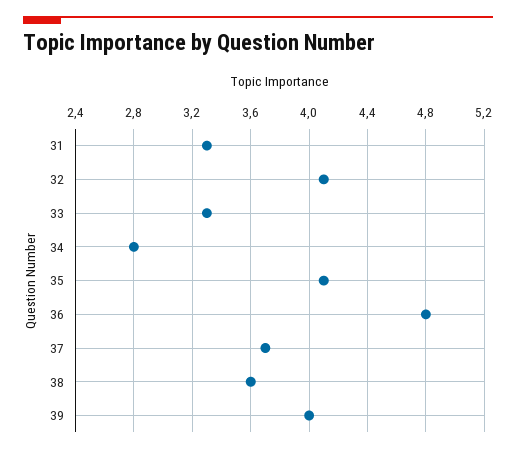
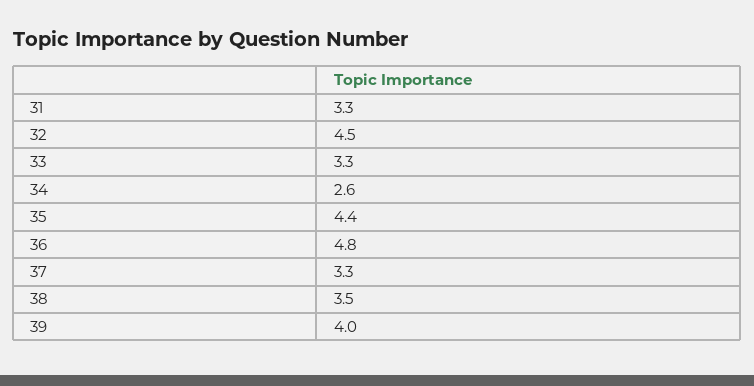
32: 4.1 -> 4.5
34: 2.8 -> 2.6
35: 4.1 -> 4.4
37: 3.7 -> 3.3
38: 3.6 -> 3.5

